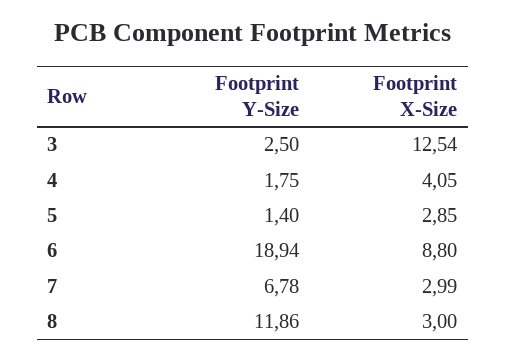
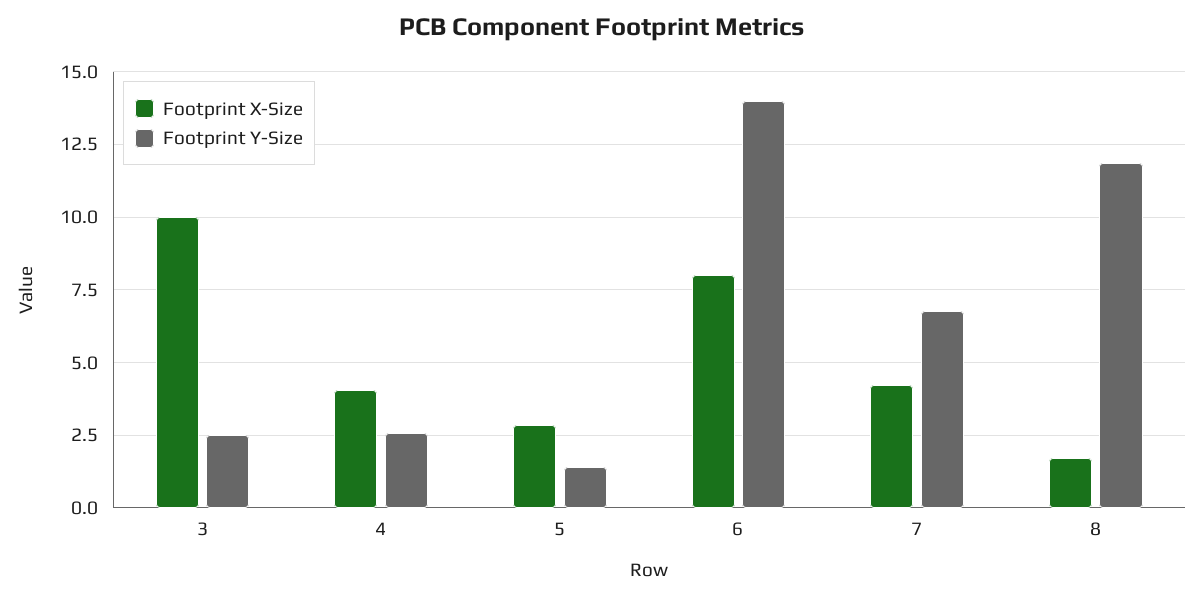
Footprint X-Size, 3: 12.54 -> 10
Footprint Y-Size, 4: 1.75 -> 2.5
Footprint Y-Size, 6: 18.94 -> 14
Footprint X-Size, 6: 8.8 -> 8
Footprint X-Size, 7: 2.99 -> 4.25
Footprint X-Size, 8: 3 -> 1.75

